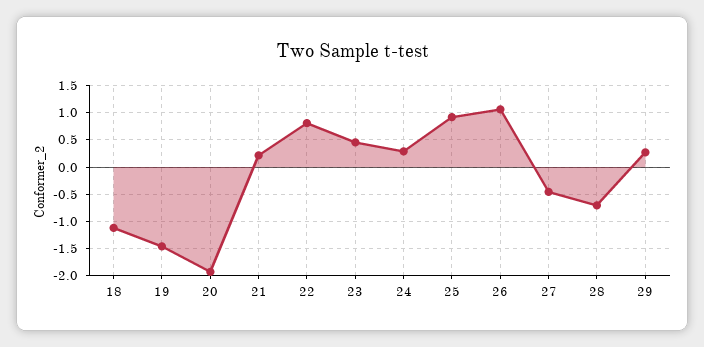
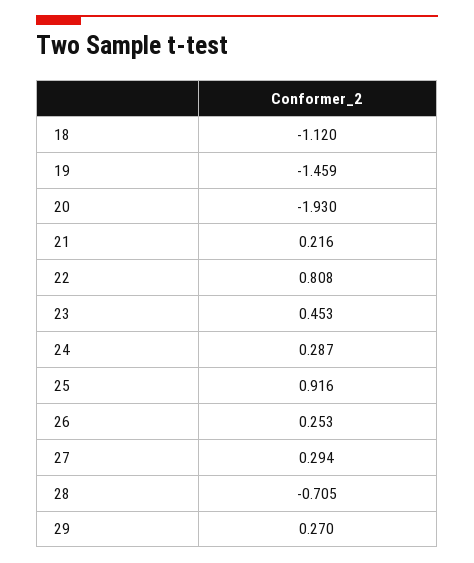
26: 1 -> 0.253
27: -0.5 -> 0.294

